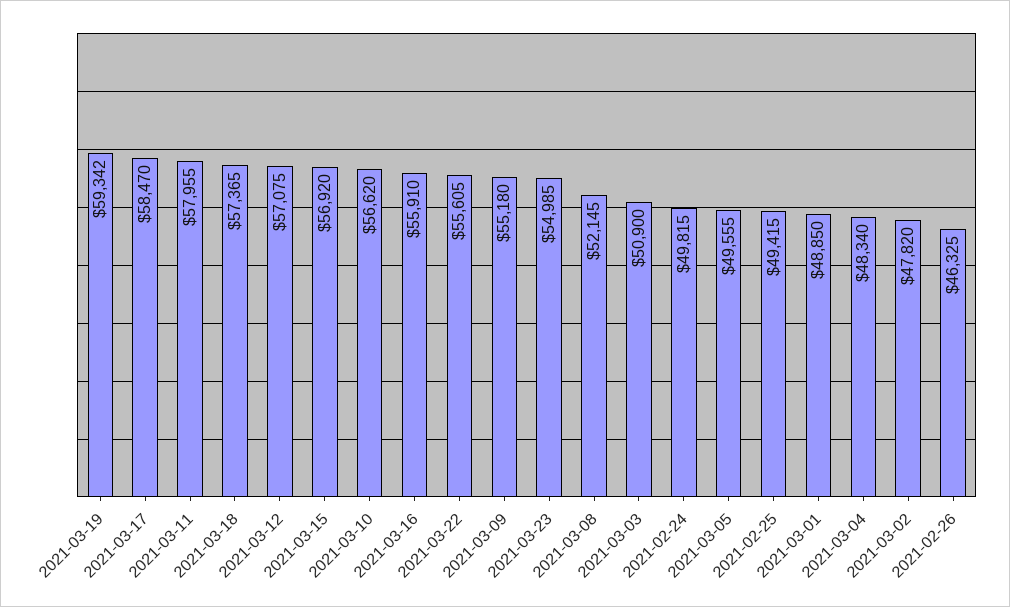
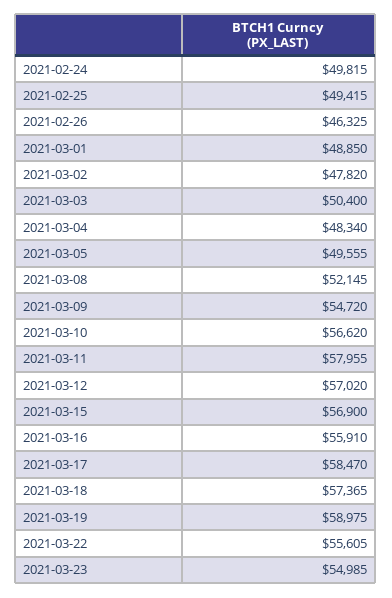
2021-03-19: 59342 -> 58975
2021-03-12: 57075 -> 57020
2021-03-15: 56920 -> 56900
2021-03-09: 55180 -> 54720
2021-03-03: 50900 -> 50400

